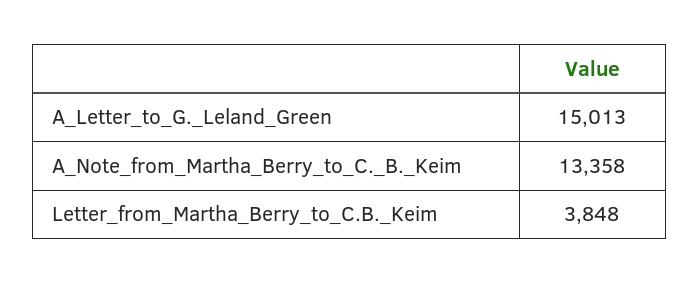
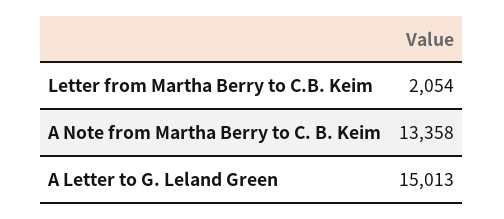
Letter_from_Martha_Berry_to_C.B._Keim: 3848 -> 2054

